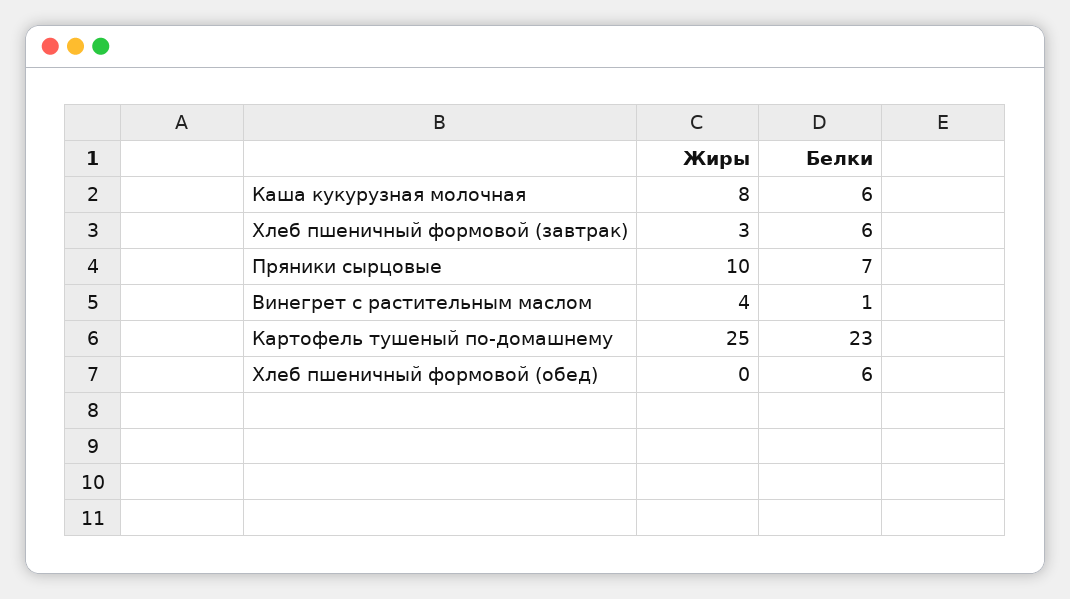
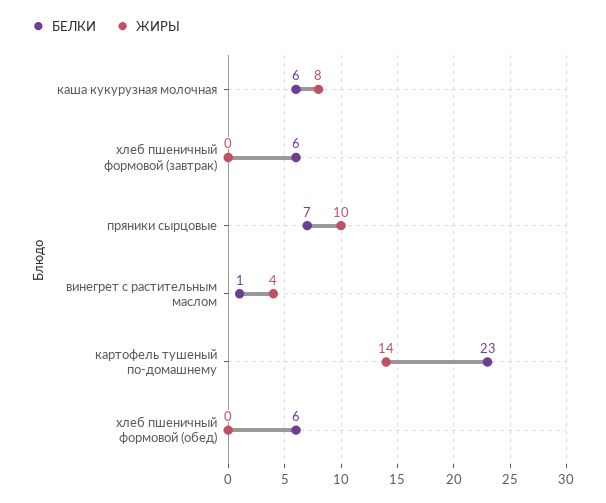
Жиры, Хлеб пшеничный формовой (завтрак): 3 -> 0
Жиры, Картофель тушеный по-домашнему: 25 -> 14

